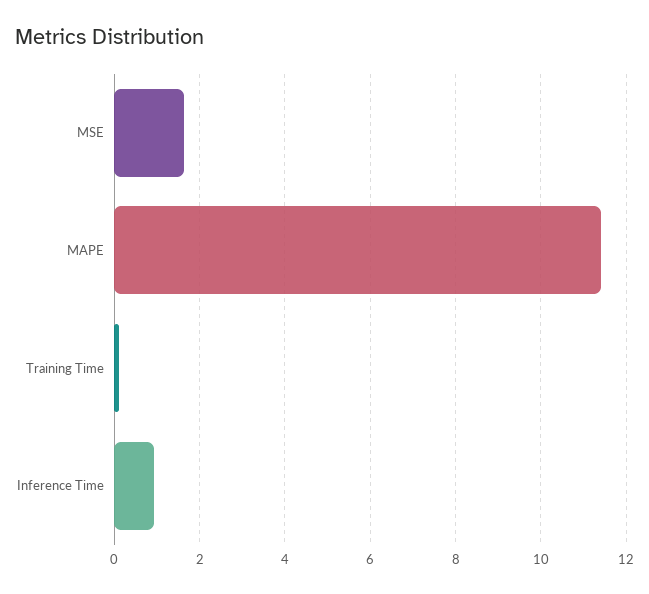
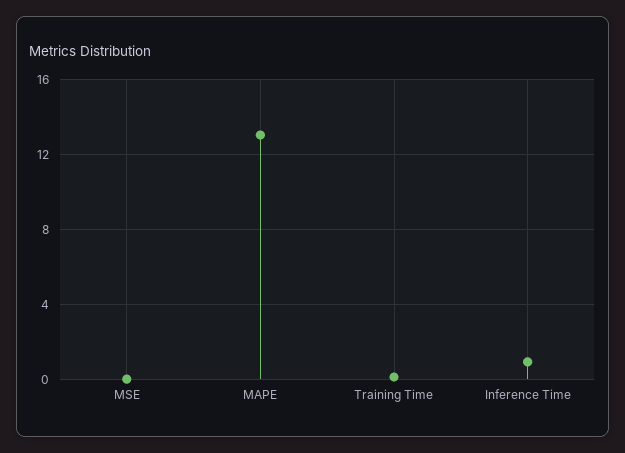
MSE: 1.6 -> 0
MAPE: 11.4 -> 13

